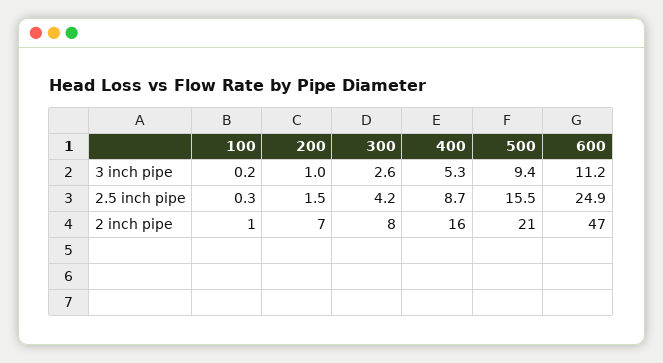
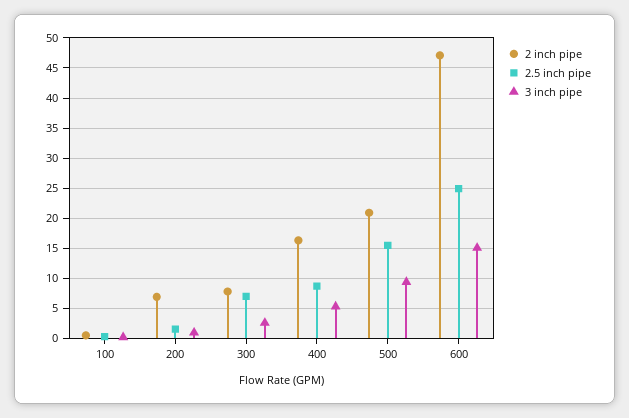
3 inch pipe, 600: 11.2 -> 15
2.5 inch pipe, 300: 4.2 -> 7

